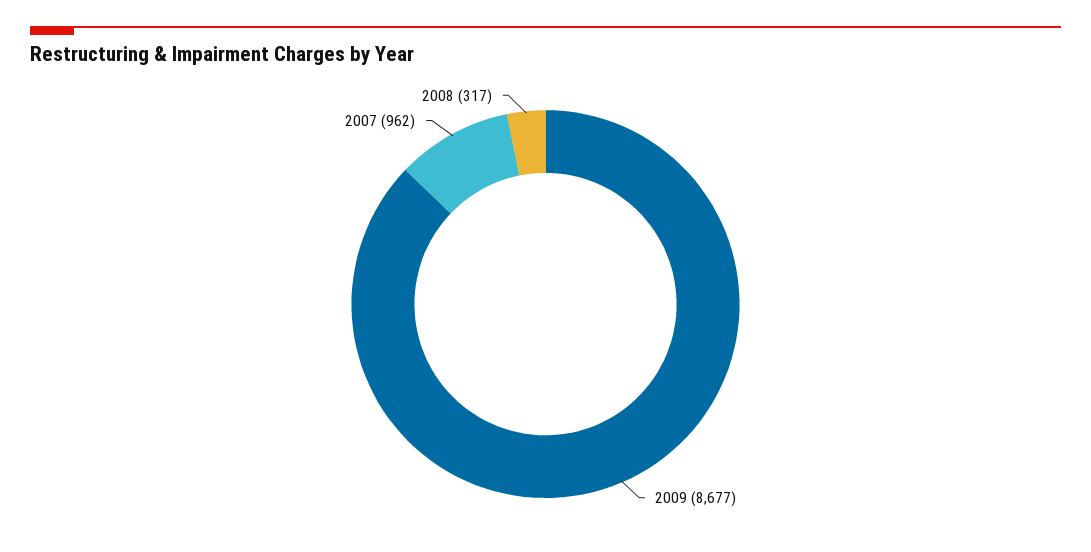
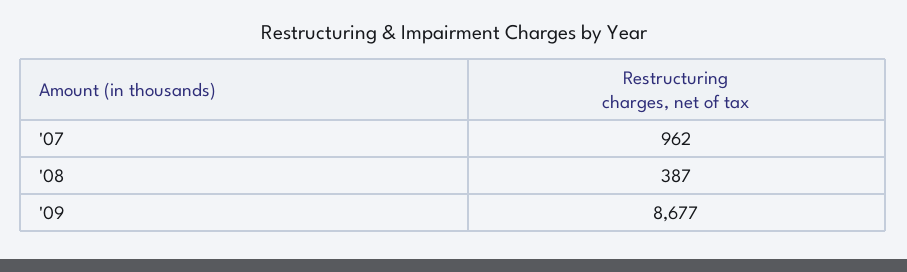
2008: 317 -> 387

